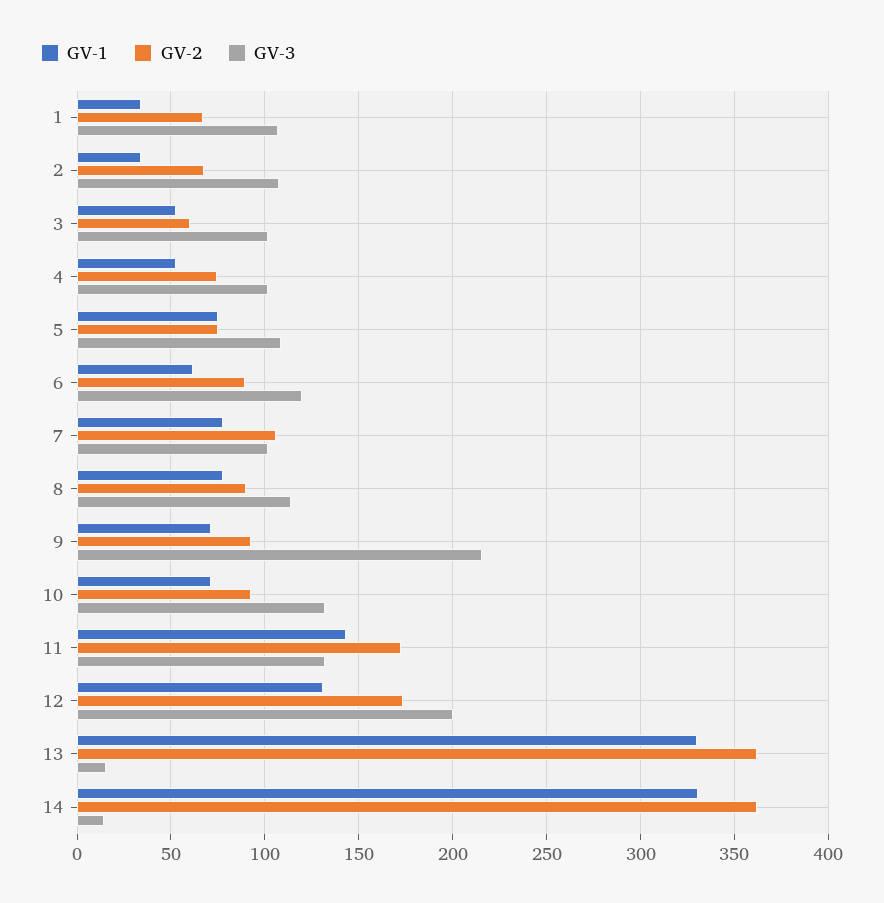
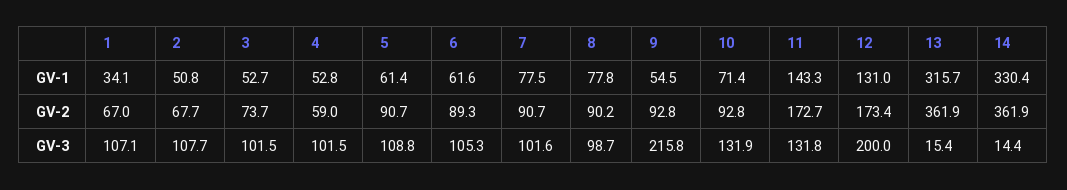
GV-1, 2: 35 -> 50.8
GV-2, 3: 60 -> 73.7
GV-2, 4: 75 -> 59
GV-1, 5: 75 -> 61.4
GV-2, 5: 75 -> 90.7
GV-3, 6: 120 -> 105.3
GV-2, 7: 105 -> 90.7
GV-3, 8: 115 -> 98.7
GV-1, 9: 70 -> 54.5
GV-1, 13: 330 -> 315.7

